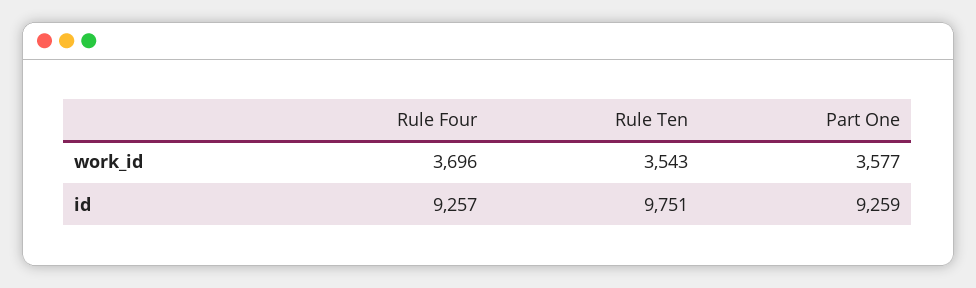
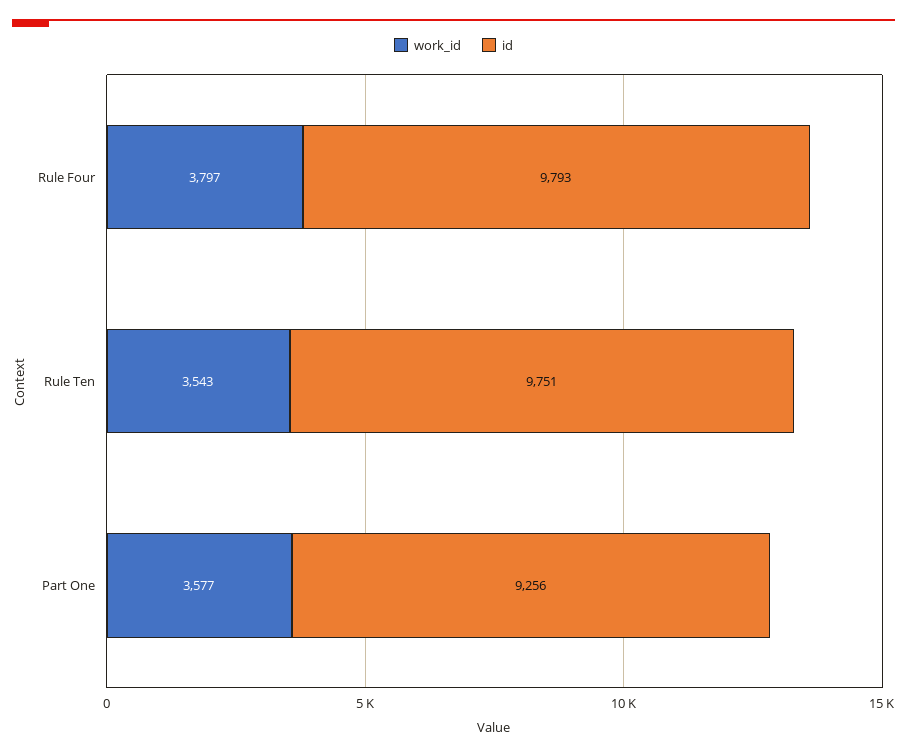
work_id, Rule Four: 3696 -> 3797
id, Rule Four: 9257 -> 9793
id, Part One: 9259 -> 9256

